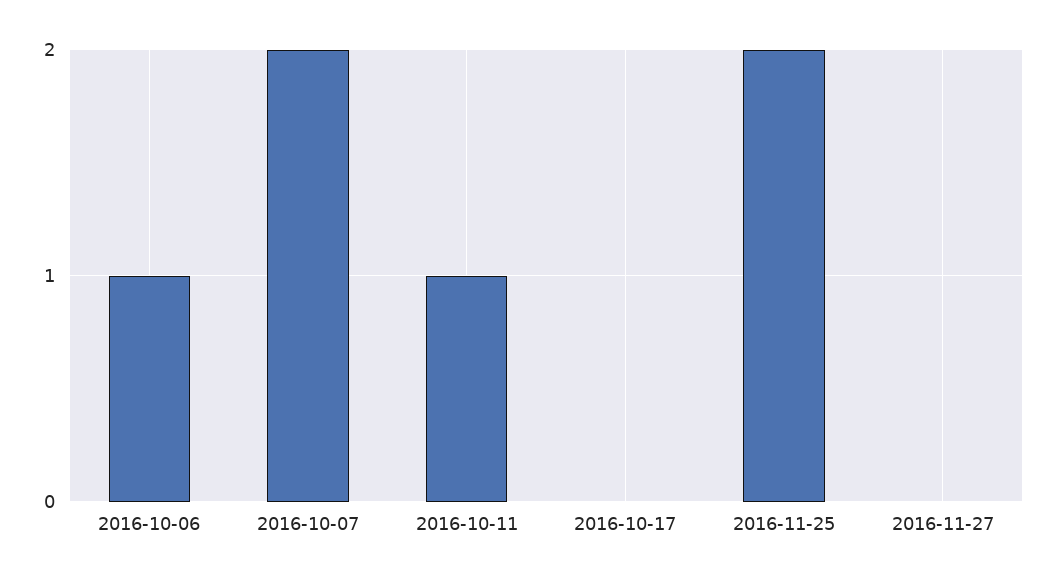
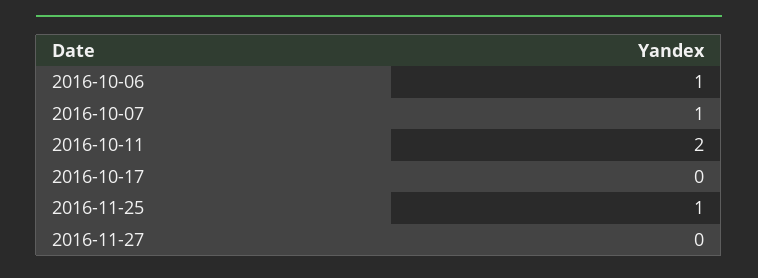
2016-10-07: 2 -> 1
2016-10-11: 1 -> 2
2016-11-25: 2 -> 1

